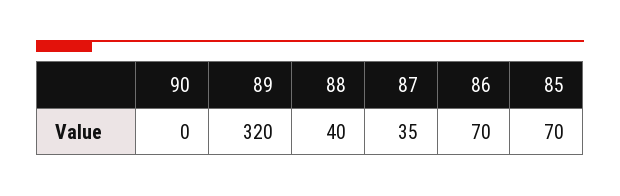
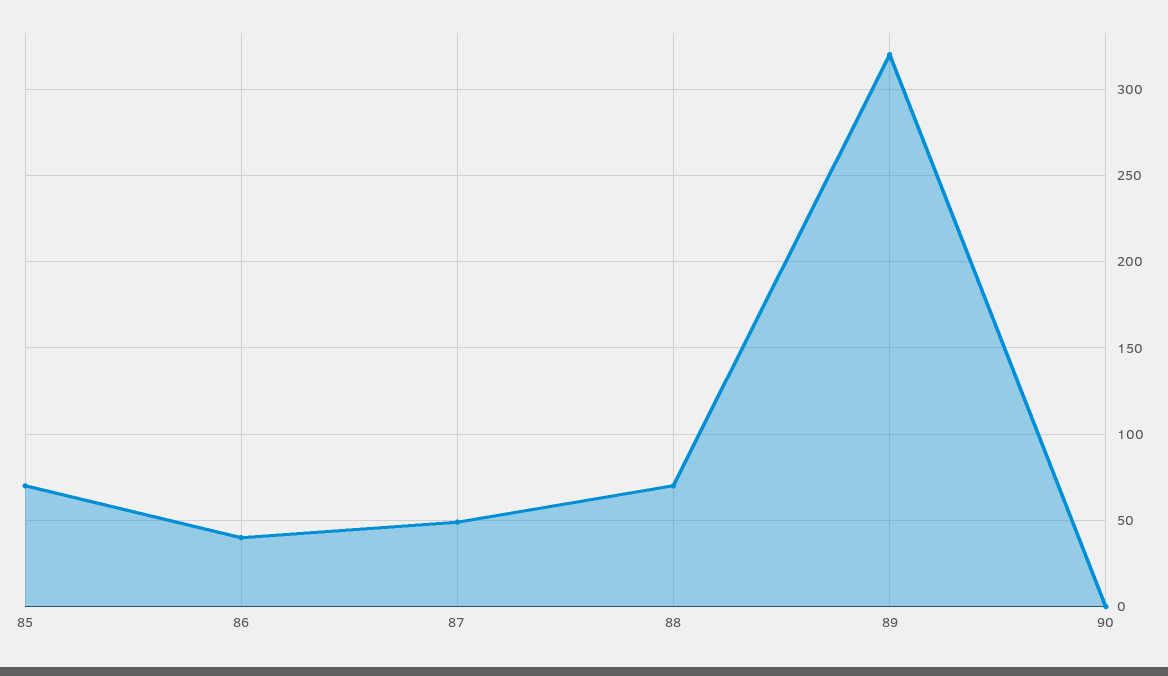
88: 40 -> 70
87: 35 -> 50
86: 70 -> 40

